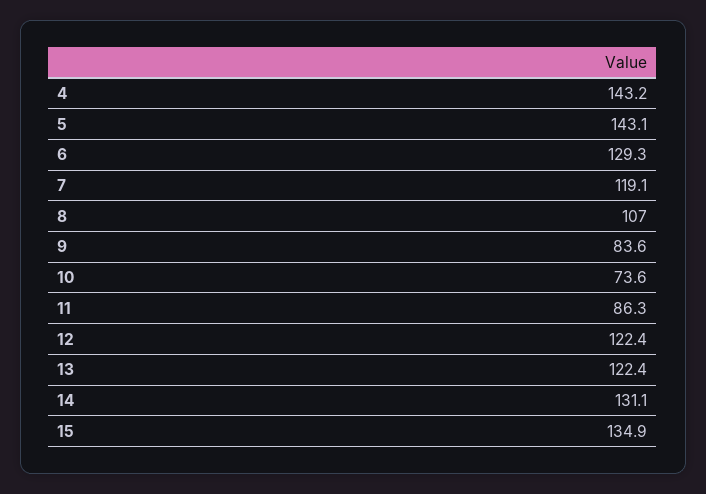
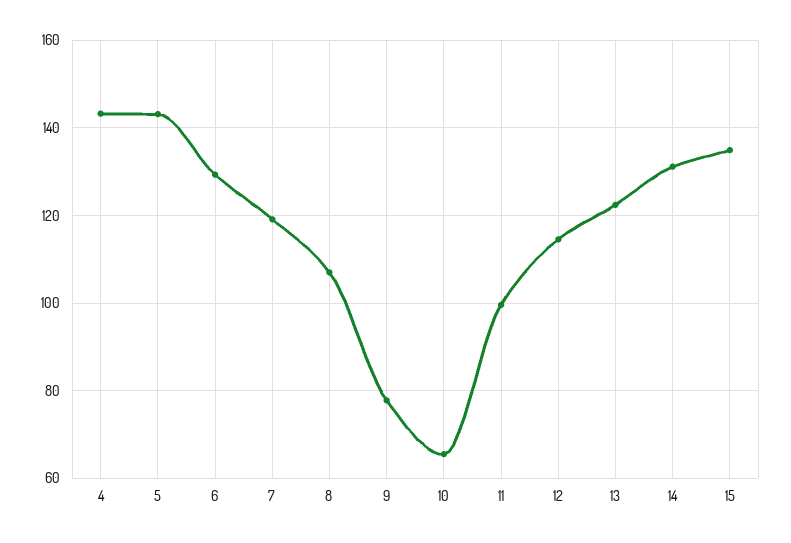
9: 83.6 -> 78
10: 73.6 -> 66
11: 86.3 -> 100
12: 122.4 -> 114

